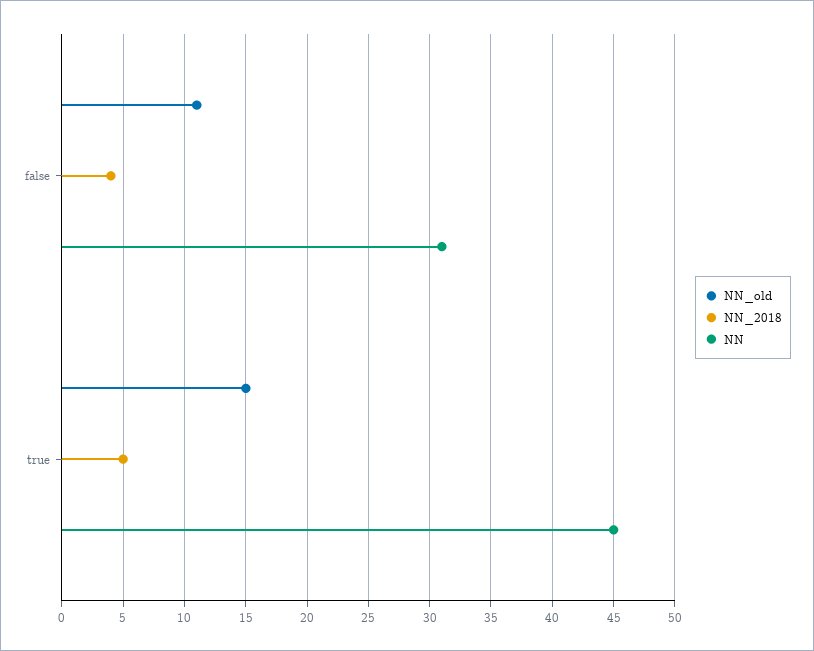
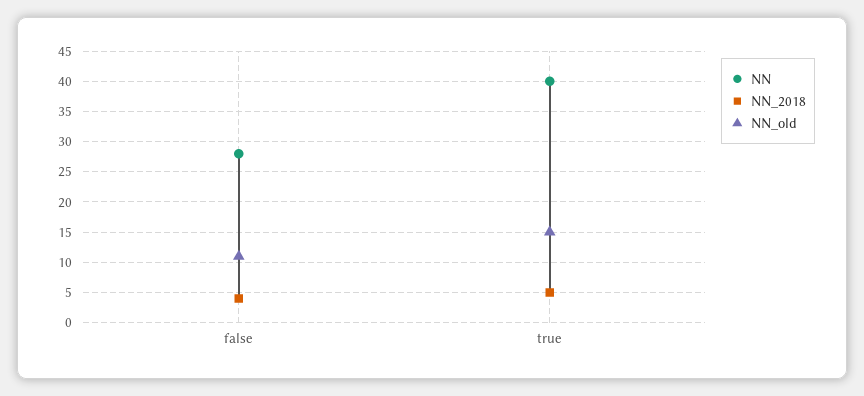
NN, false: 31 -> 28
NN, true: 45 -> 40

